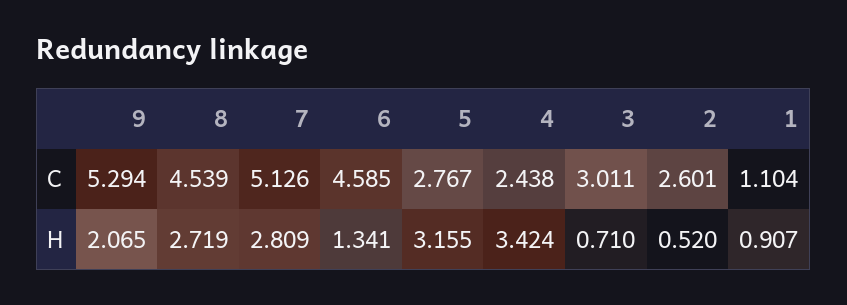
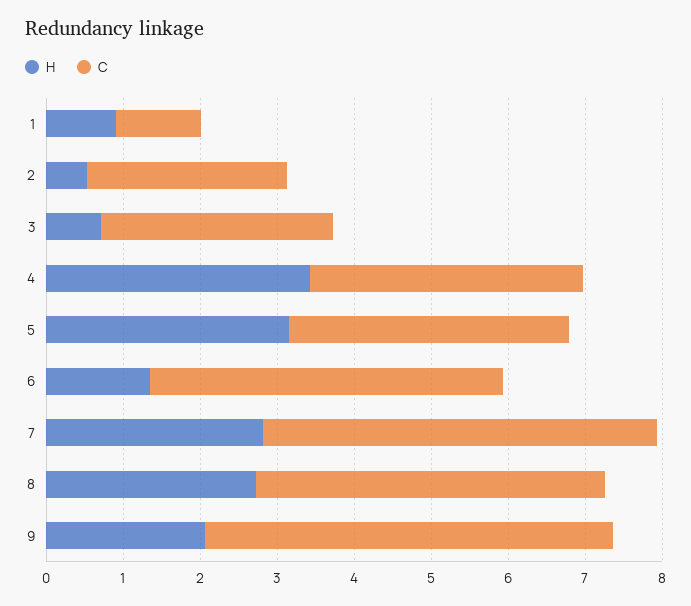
C, 5: 2.767 -> 3.6
C, 4: 2.438 -> 3.6

